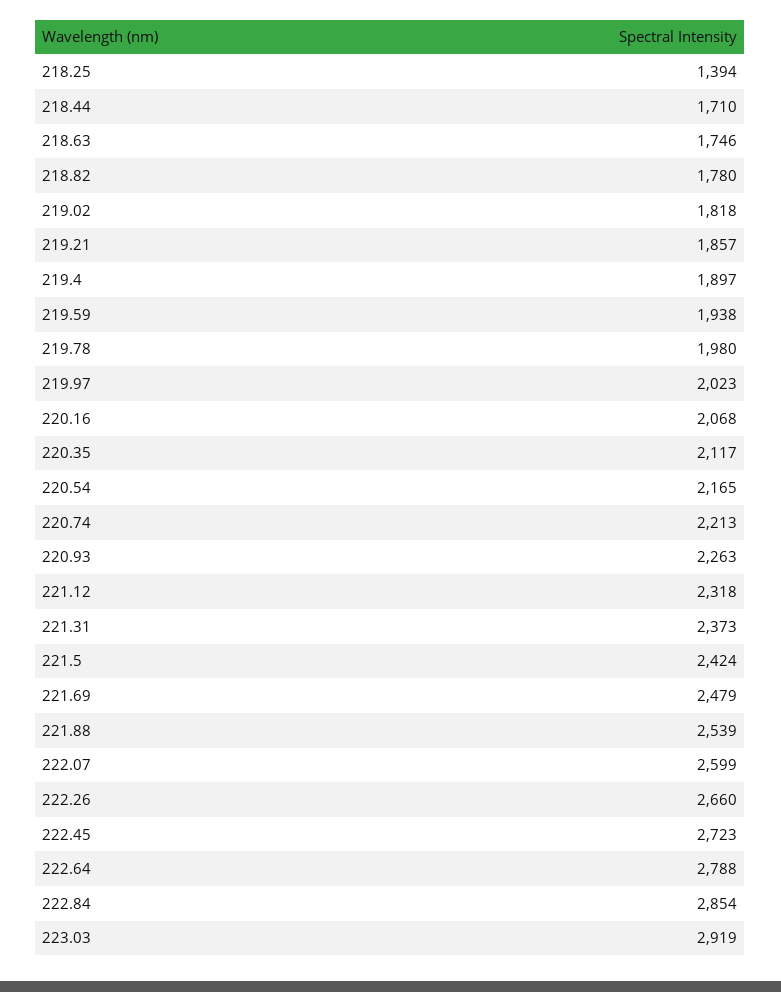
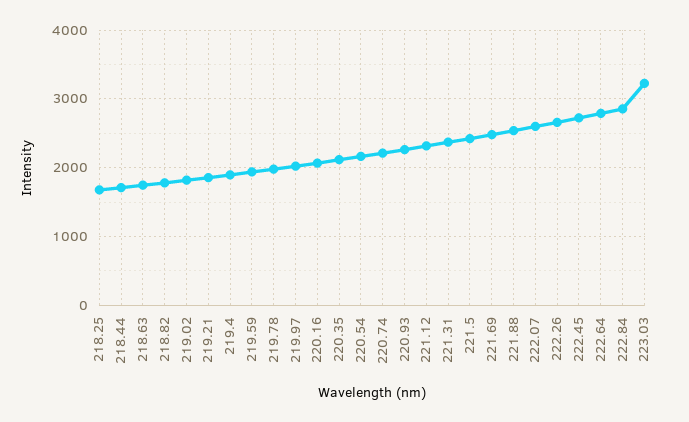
218.25: 1394 -> 1700
223.03: 2919 -> 3200

